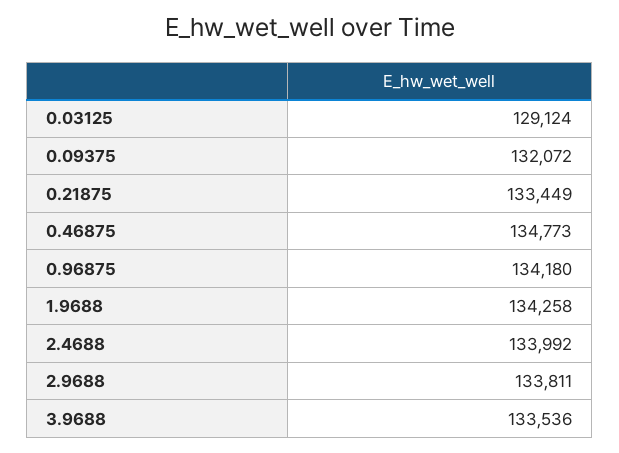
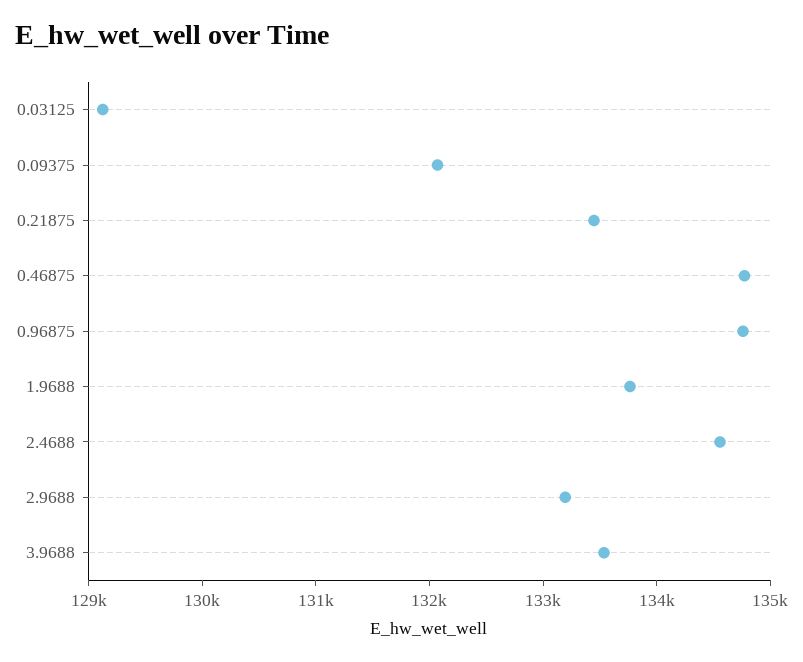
0.96875: 134180 -> 134800
1.9688: 134258 -> 133800
2.4688: 133992 -> 134600
2.9688: 133811 -> 133200

